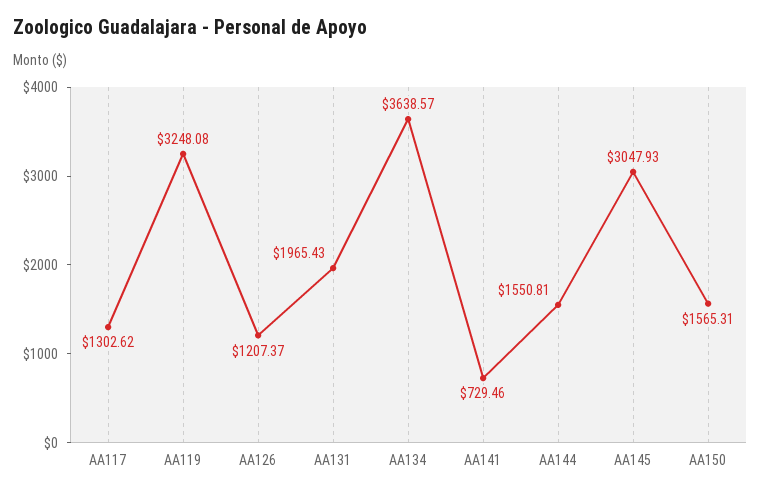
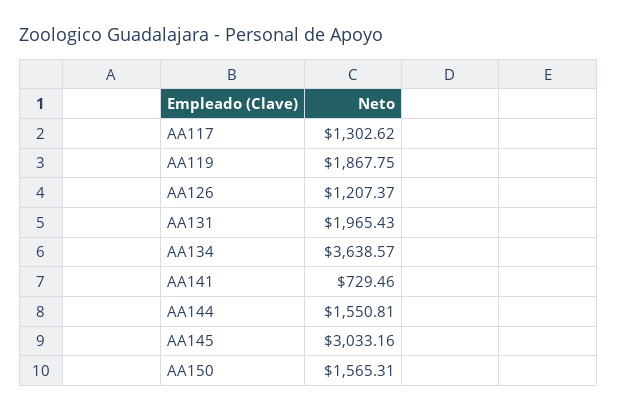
AA119: 3248.08 -> 1867.75
AA145: 3047.93 -> 3033.16

